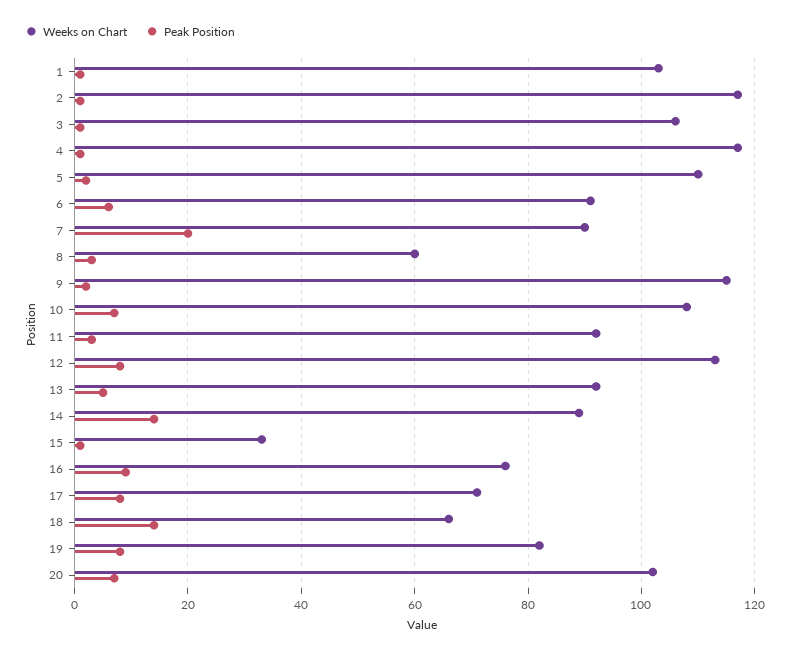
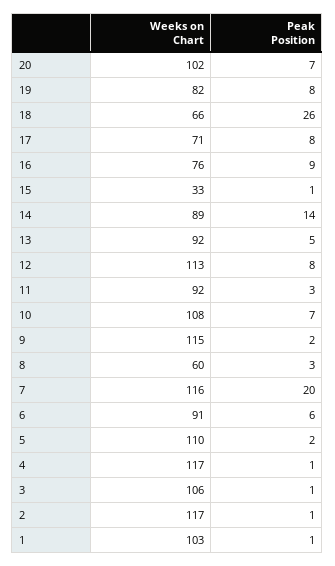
Weeks on Chart, 7: 90 -> 116
Peak Position, 18: 15 -> 26

